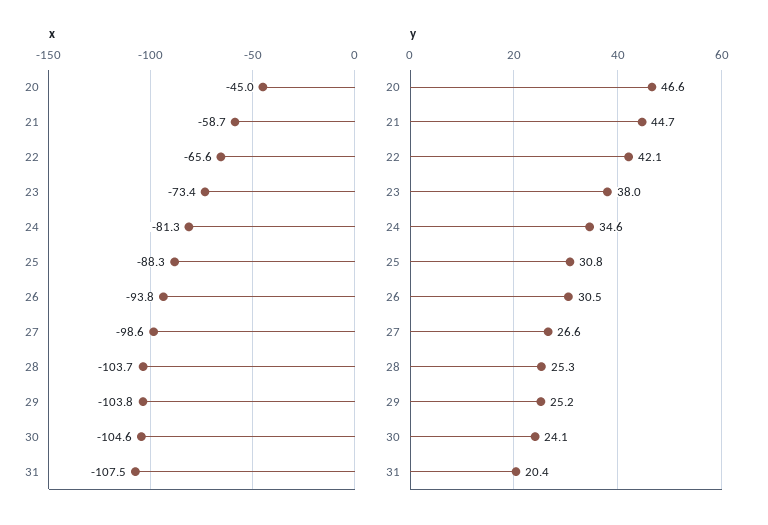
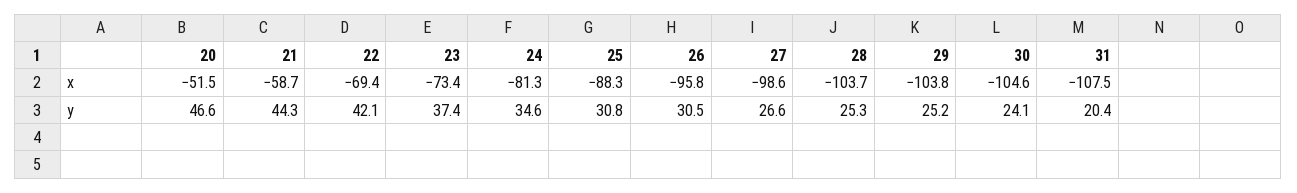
x, 20: -45 -> -51.5
x, 22: -65.6 -> -69.4
x, 26: -93.8 -> -95.8
y, 21: 44.7 -> 44.3
y, 23: 38 -> 37.4

